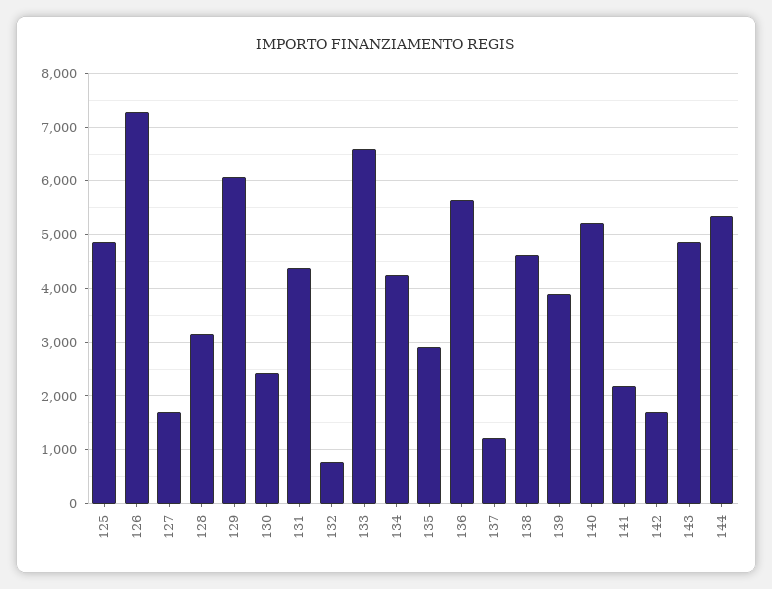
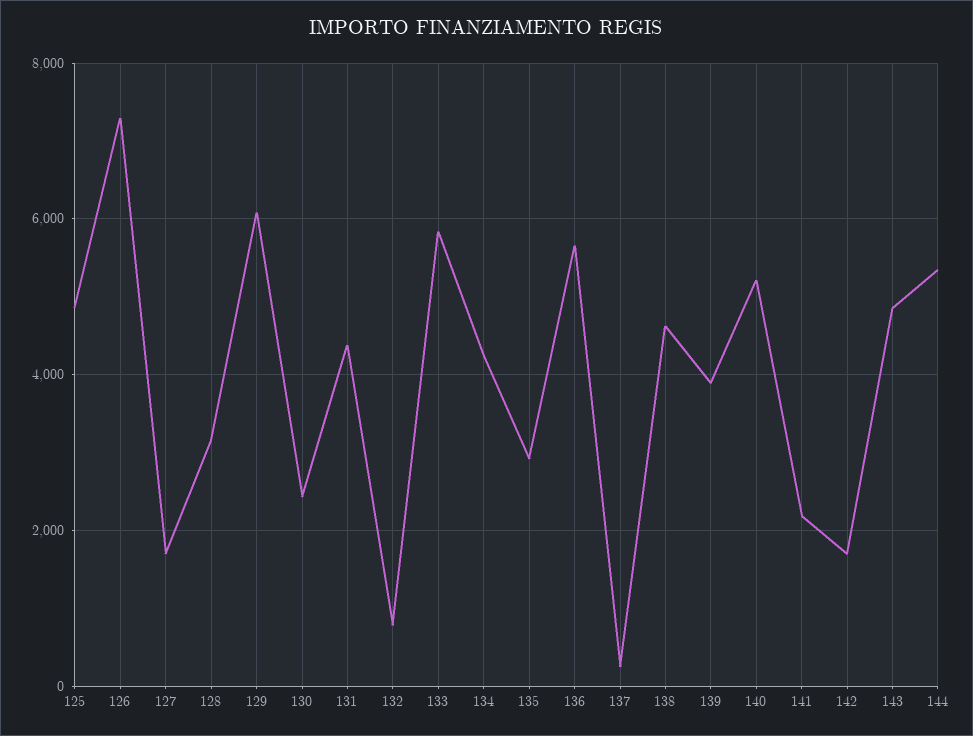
133: 6600 -> 5800
137: 1200 -> 200

